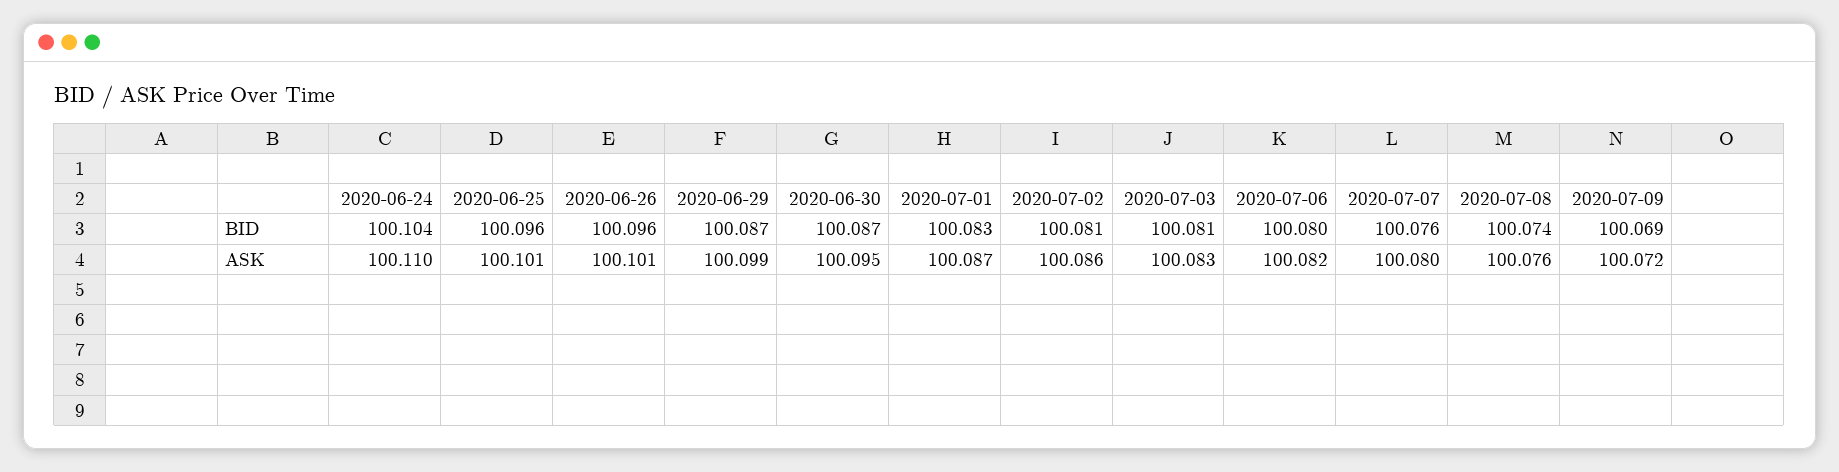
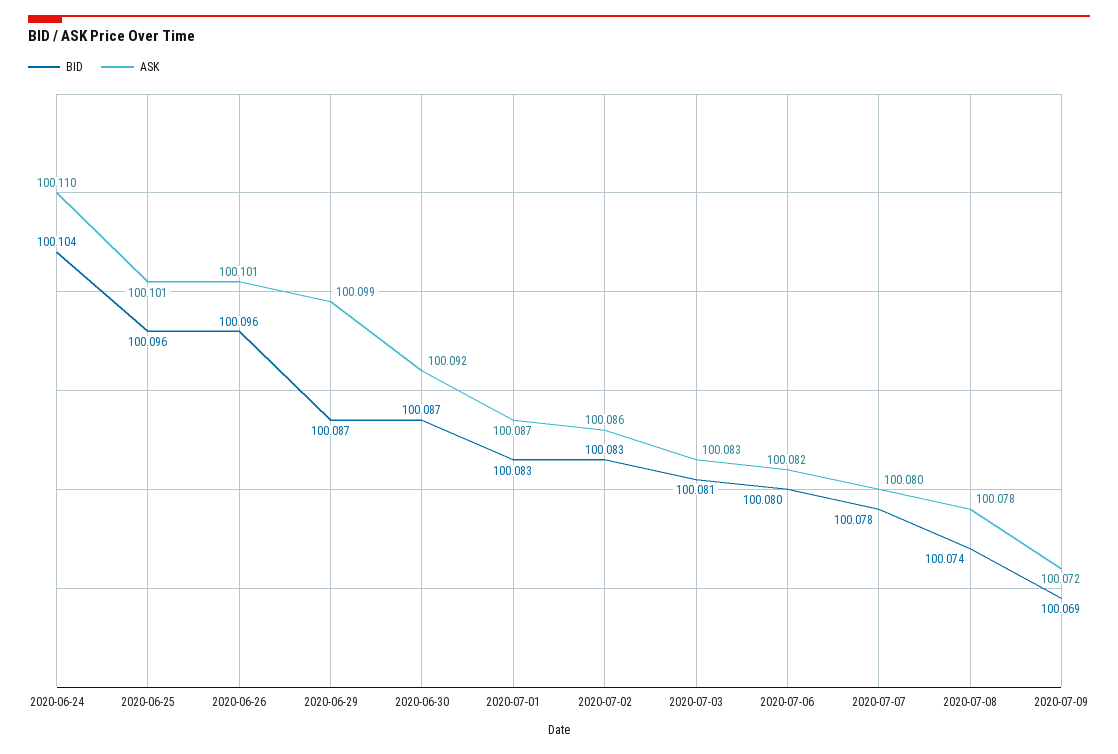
BID, 2020-07-02: 100.081 -> 100.083
BID, 2020-07-07: 100.076 -> 100.078
ASK, 2020-06-30: 100.095 -> 100.092
ASK, 2020-07-08: 100.076 -> 100.078

